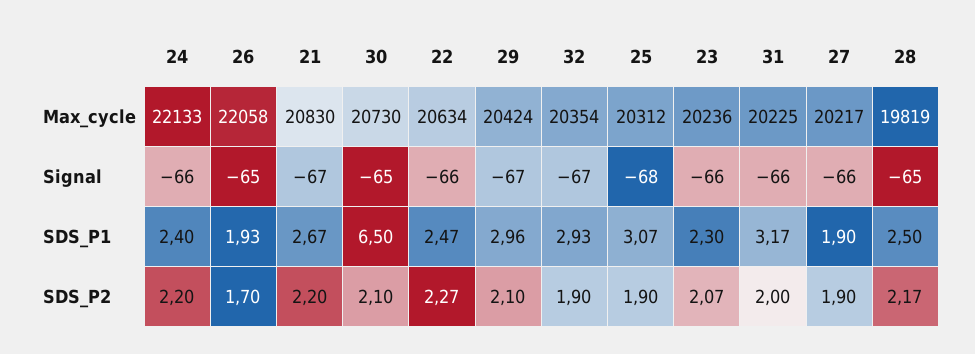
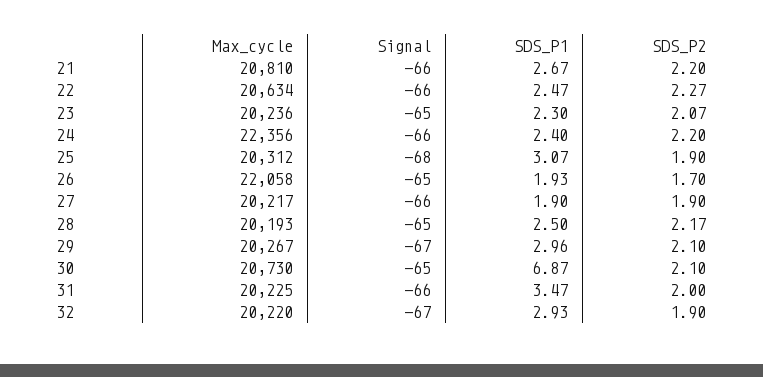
24, Max_cycle: 22133 -> 22356
21, Max_cycle: 20830 -> 20810
29, Max_cycle: 20424 -> 20267
32, Max_cycle: 20354 -> 20220
28, Max_cycle: 19819 -> 20193
21, Signal: -67 -> -66
23, Signal: -66 -> -65
30, SDS_P1: 6.5 -> 6.87
31, SDS_P1: 3.17 -> 3.47

